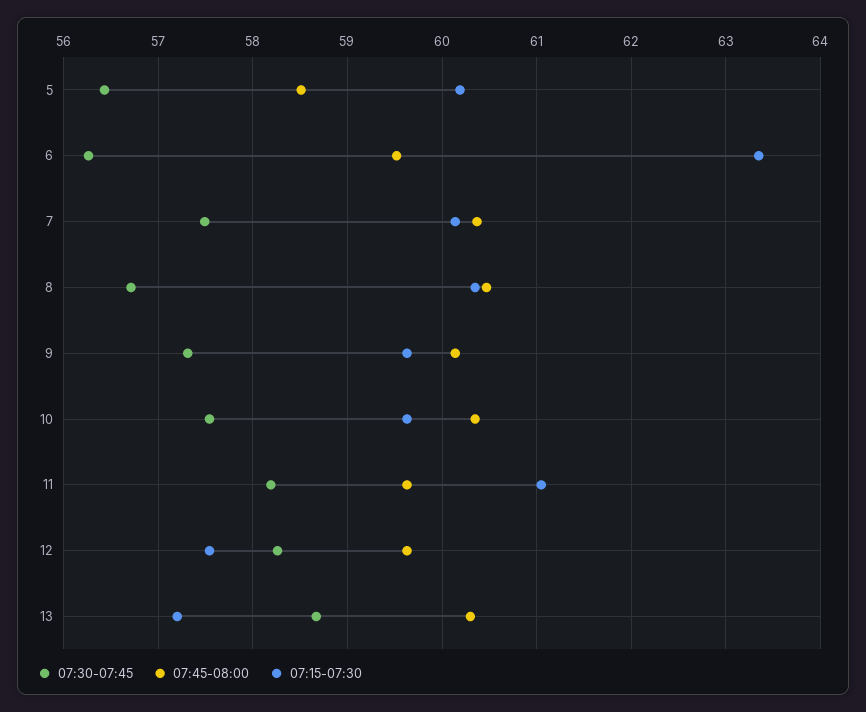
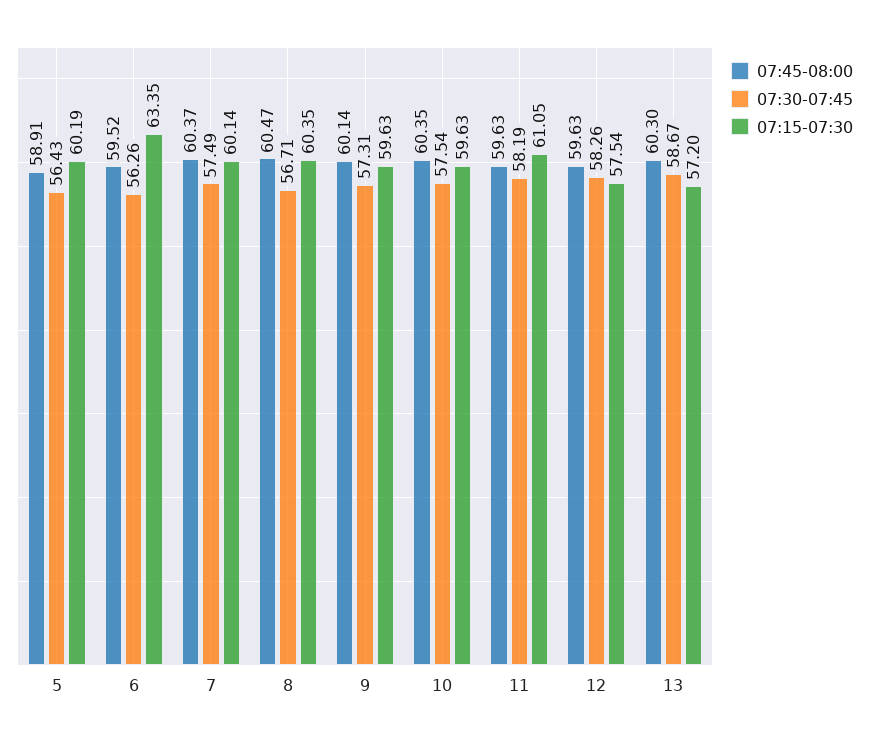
07:45-08:00, 5: 58.5 -> 58.91

